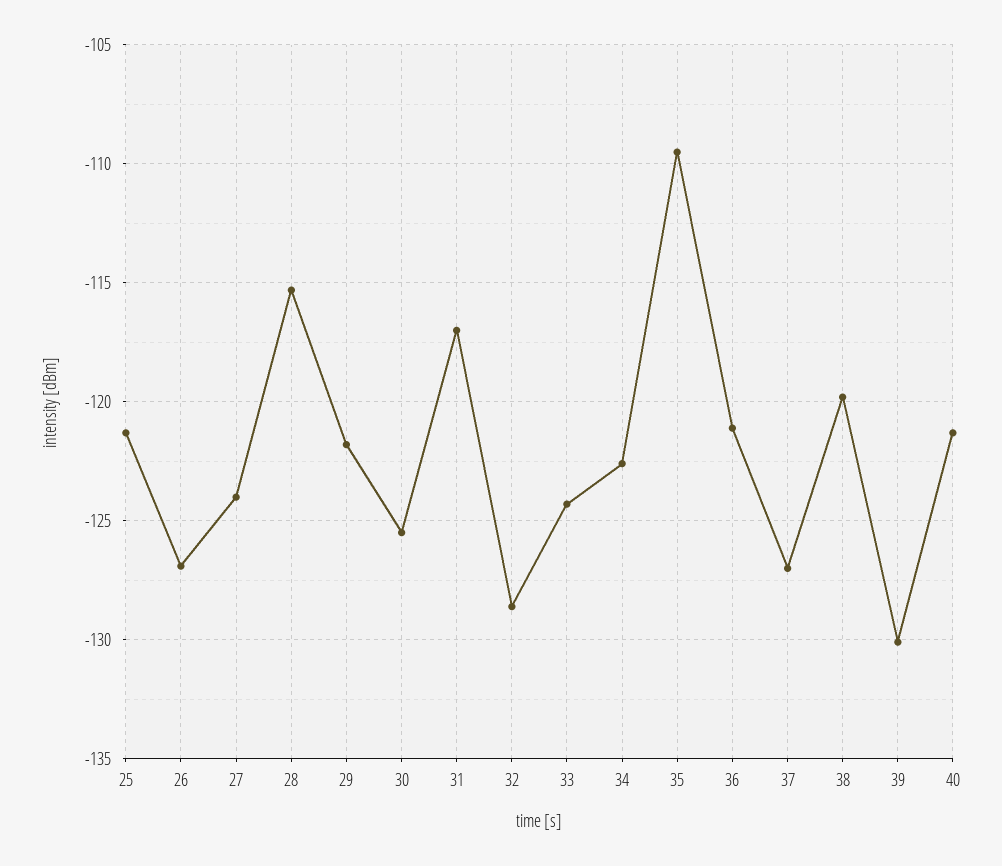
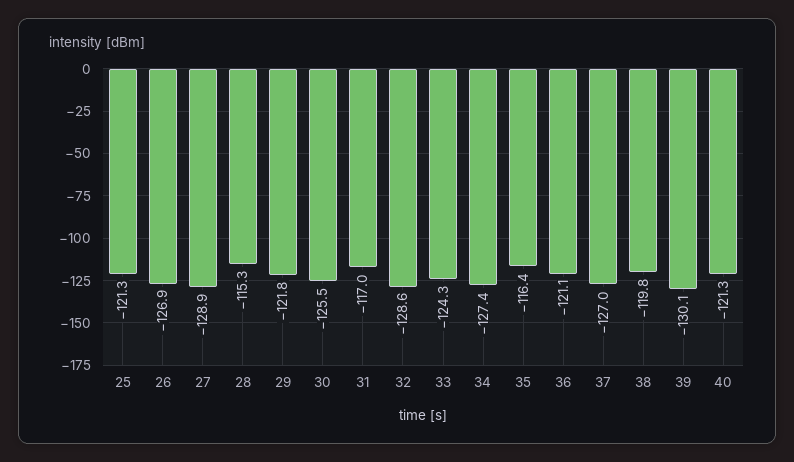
27: -124 -> -128.9
34: -122.5 -> -127.4
35: -109.5 -> -116.4

